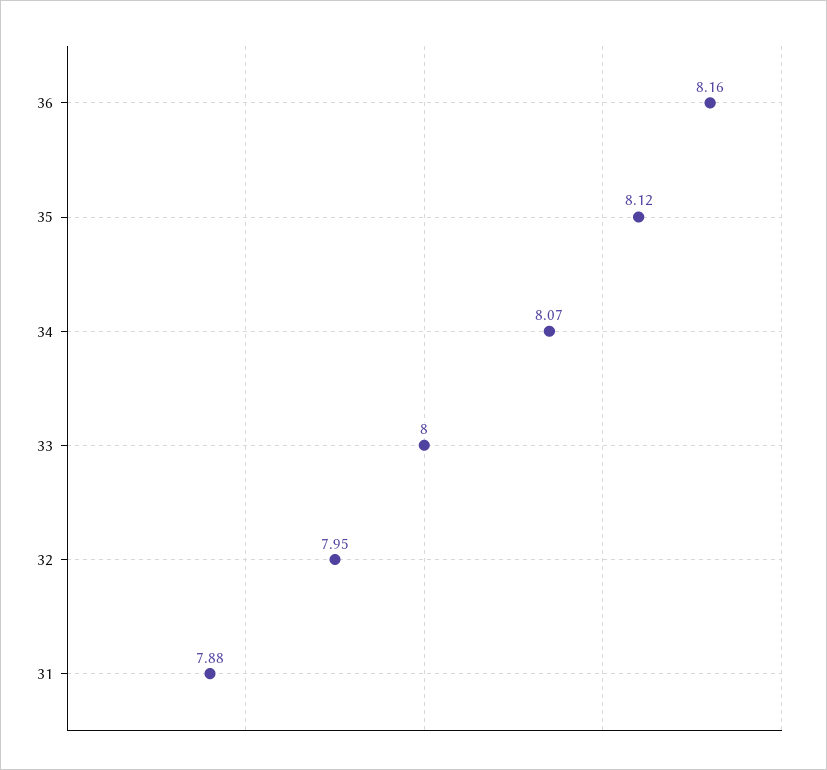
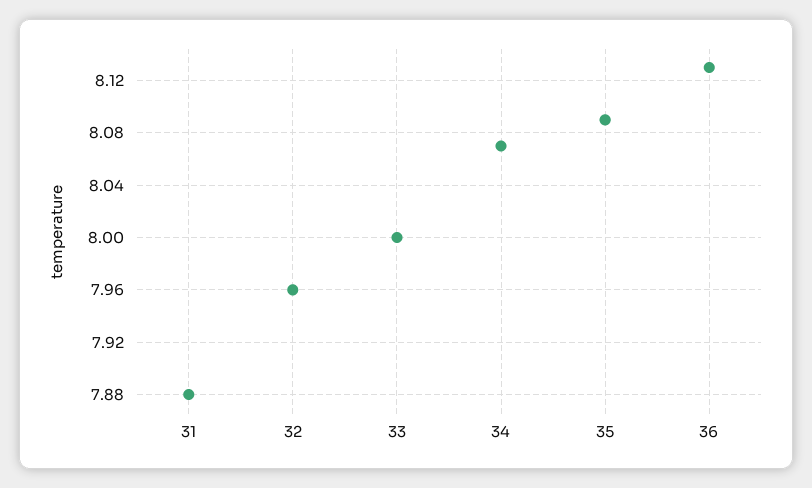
36: 8.16 -> 8.13
35: 8.12 -> 8.09
32: 7.95 -> 7.96

